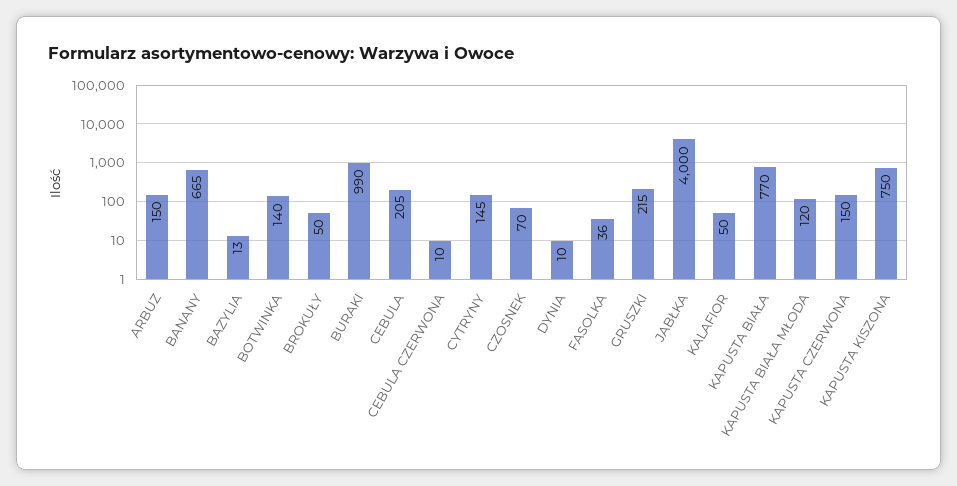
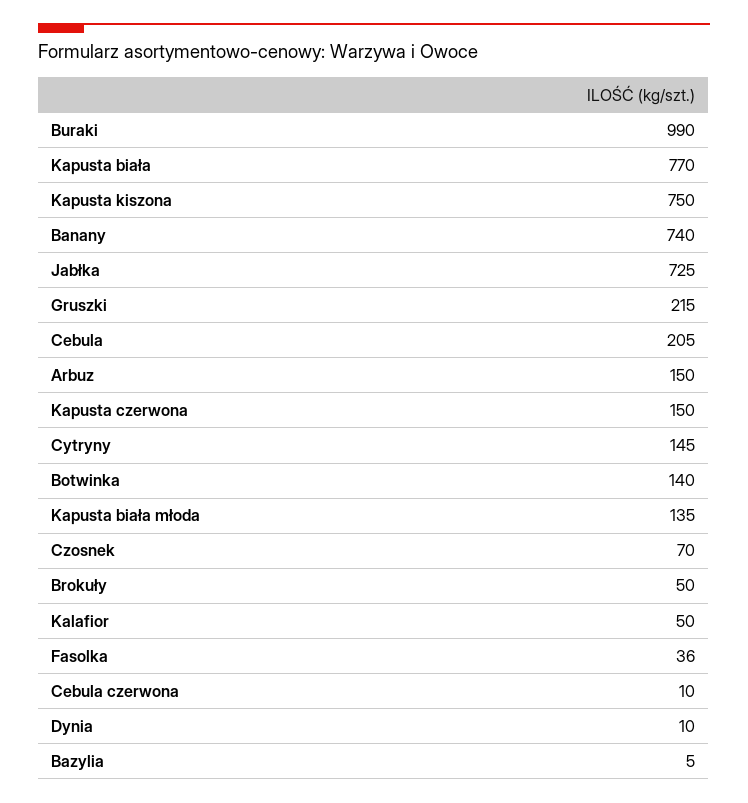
BANANY: 665 -> 740
BAZYLIA: 13 -> 5
JABŁKA: 4000 -> 725
KAPUSTA BIAŁA MŁODA: 120 -> 135

